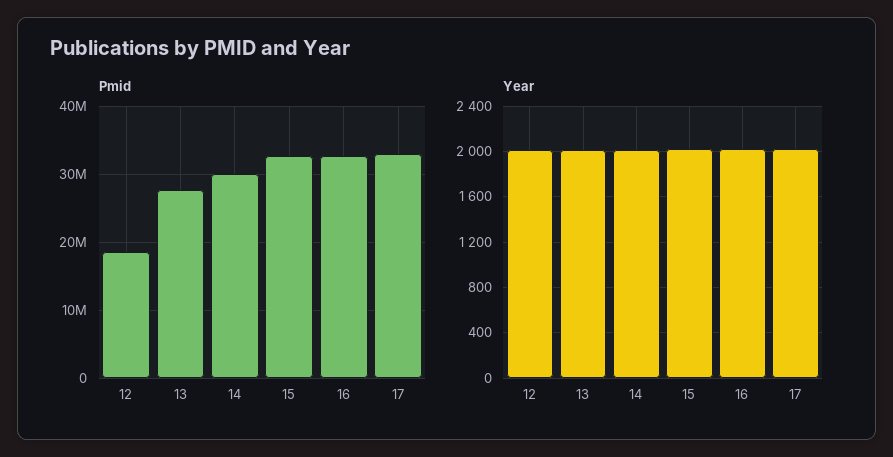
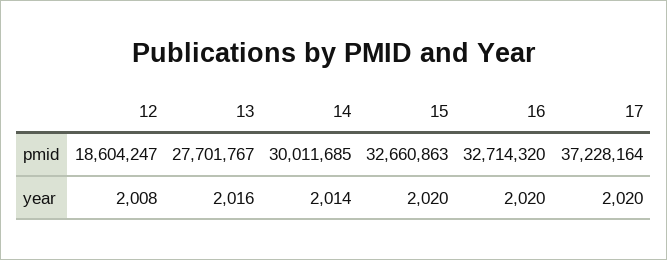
Pmid, 17: 33000000 -> 37228164

